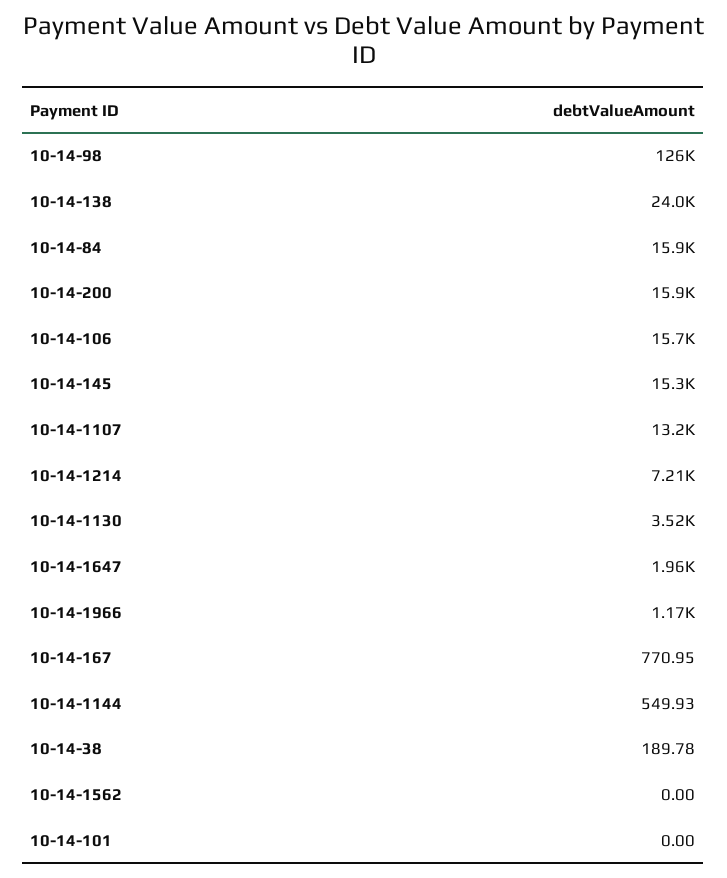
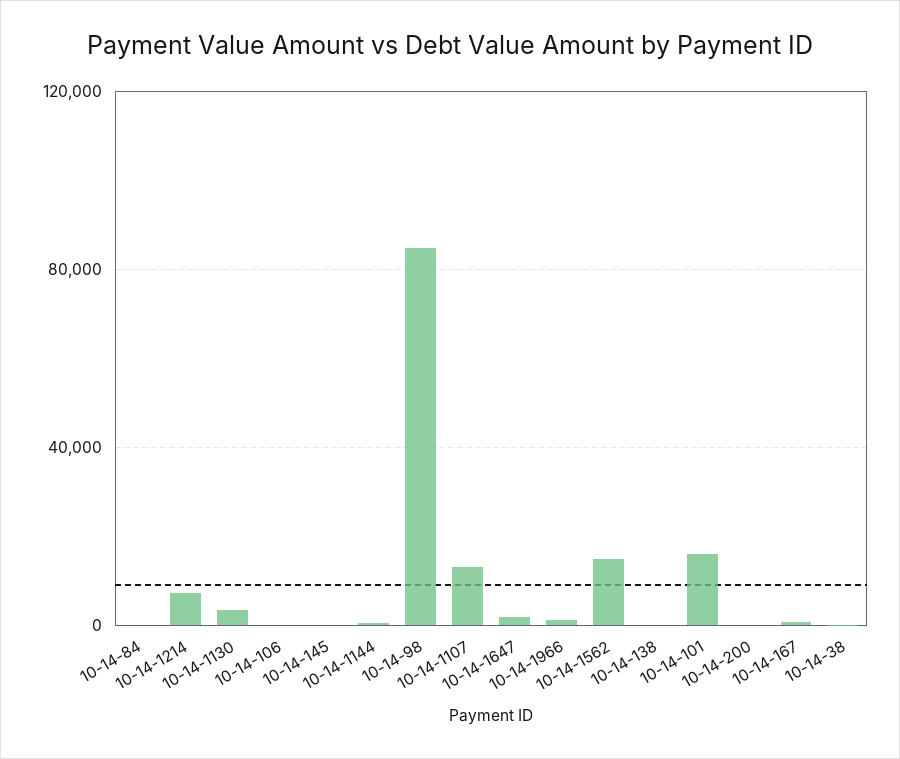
10-14-98: 126000 -> 85000
10-14-138: 24000 -> 0
10-14-84: 15900 -> 0
10-14-200: 15900 -> 0
10-14-106: 15700 -> 0
10-14-145: 15300 -> 0
10-14-1562: 0 -> 15000
10-14-101: 0 -> 15000

